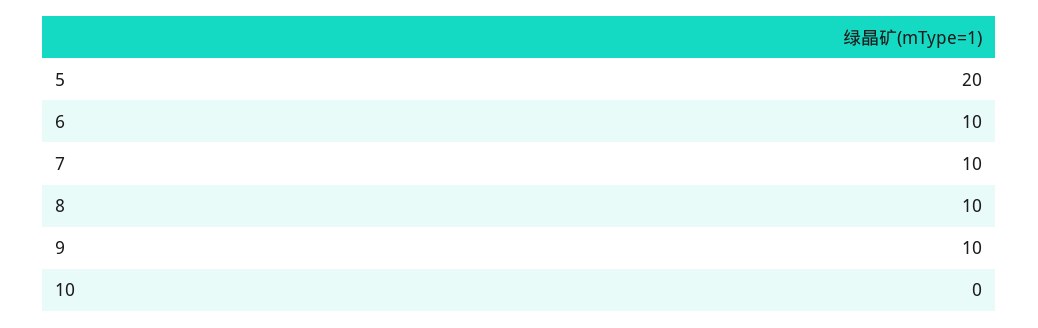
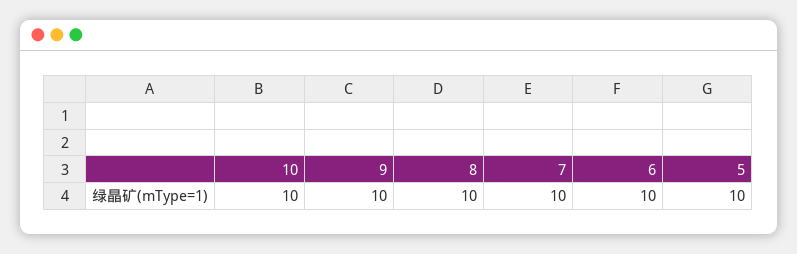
5: 20 -> 10
10: 0 -> 10

